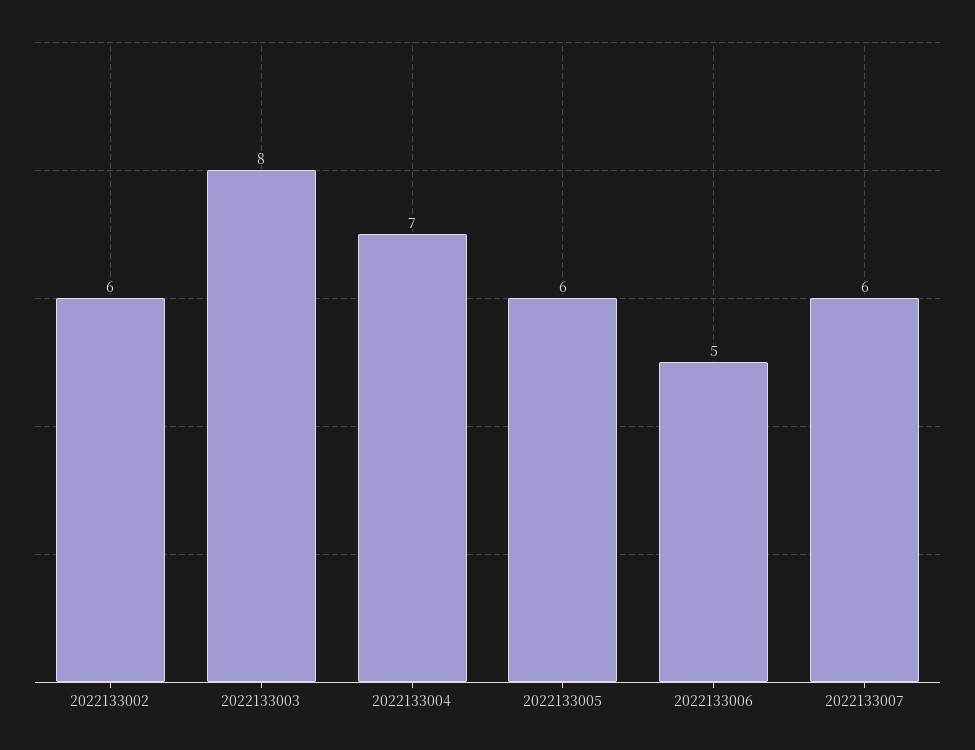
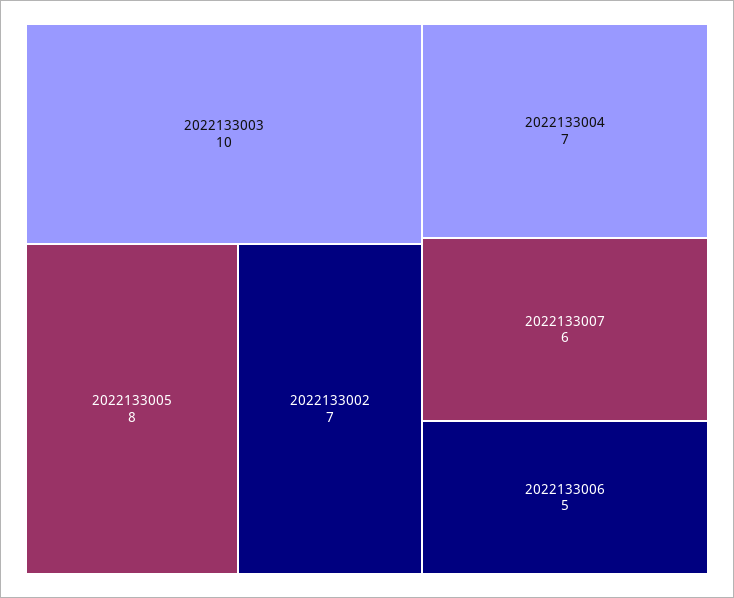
2022133002: 6 -> 7
2022133003: 8 -> 10
2022133005: 6 -> 8

